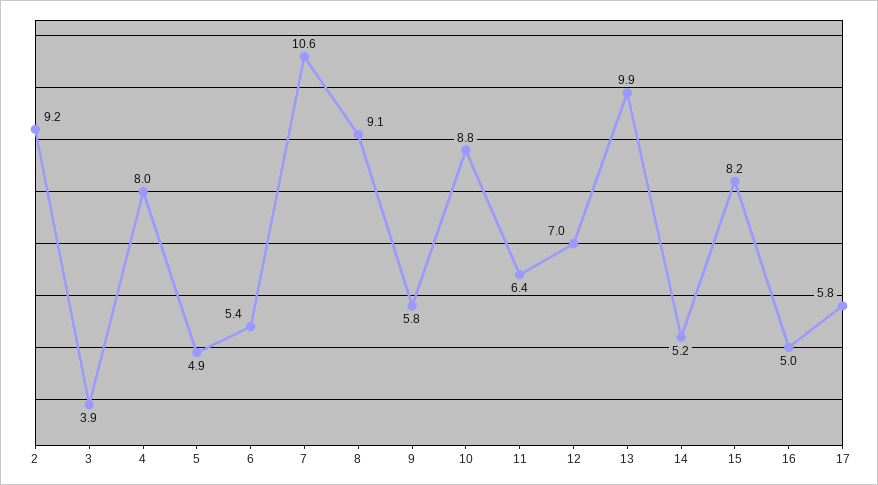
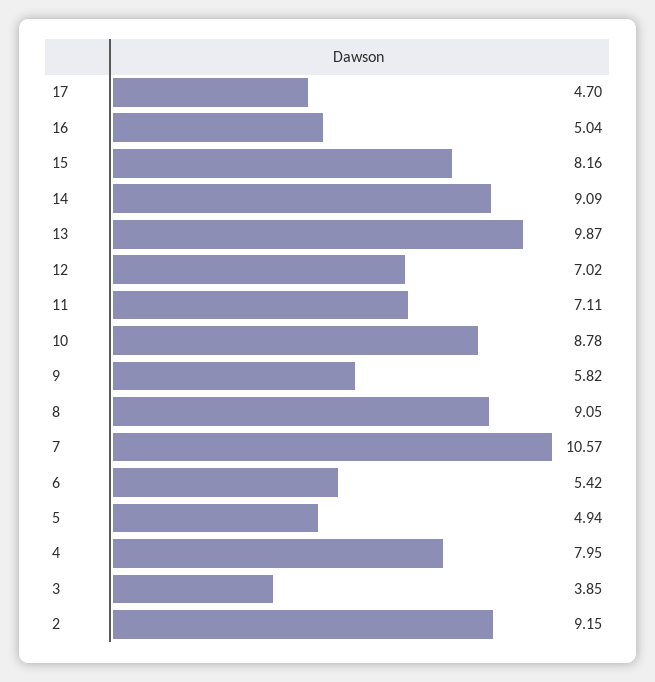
11: 6.4 -> 7.11
14: 5.2 -> 9.09
17: 5.8 -> 4.7

